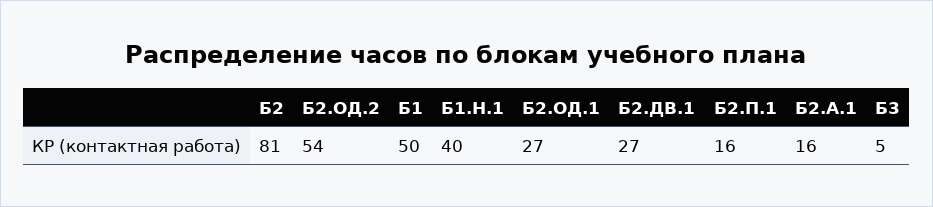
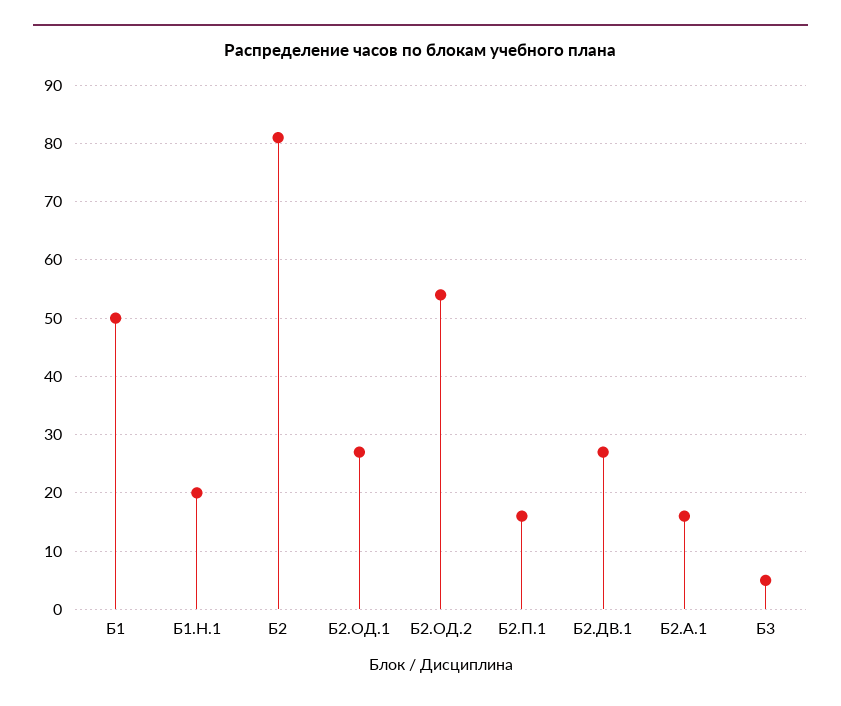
Б1.Н.1: 40 -> 20

